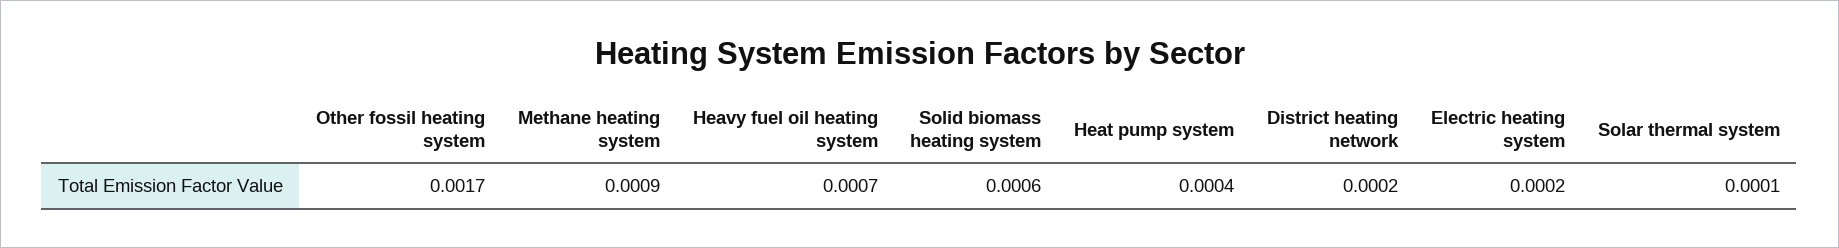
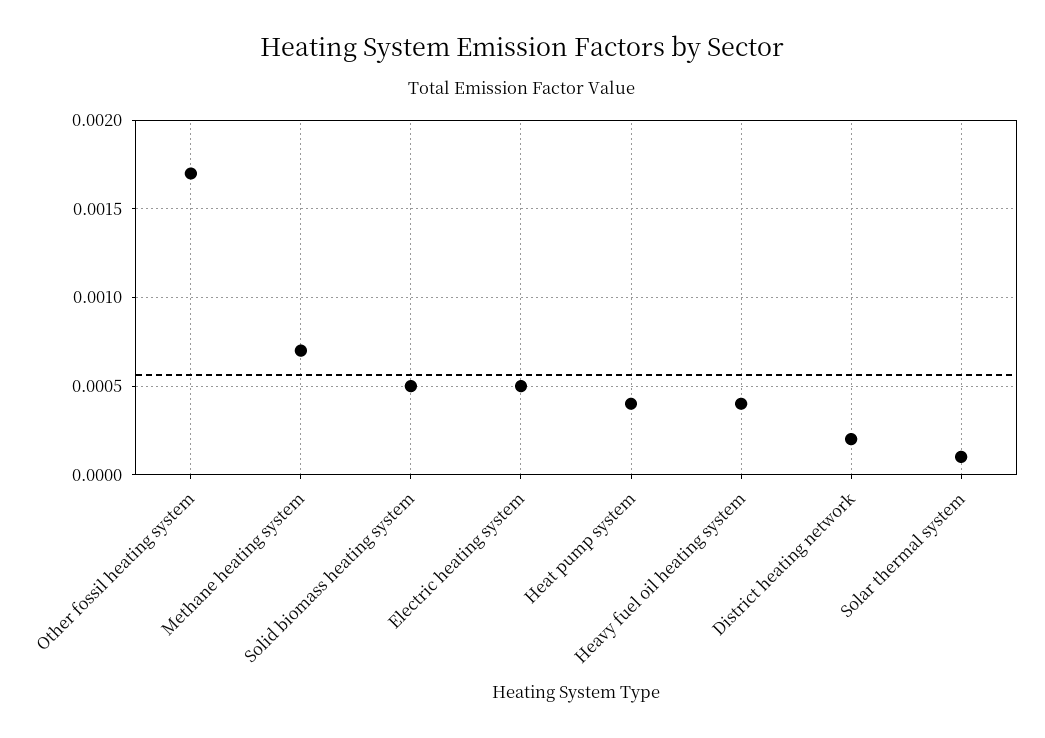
Methane heating system: 0.0009 -> 0.0007
Heavy fuel oil heating system: 0.0007 -> 0.0004
Solid biomass heating system: 0.0006 -> 0.0005
Electric heating system: 0.0002 -> 0.0005

